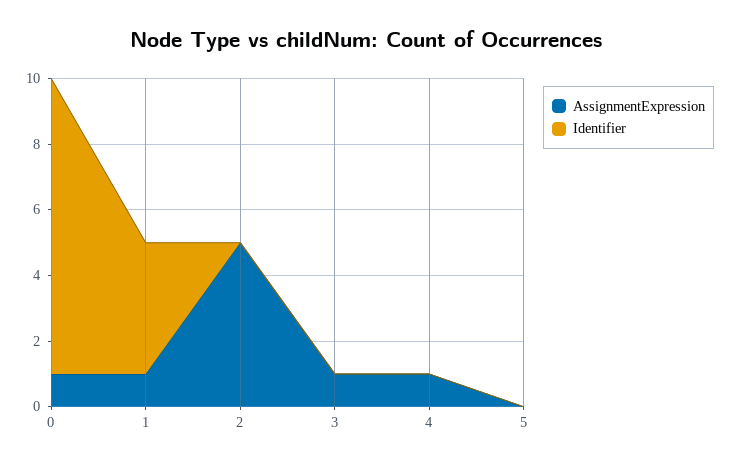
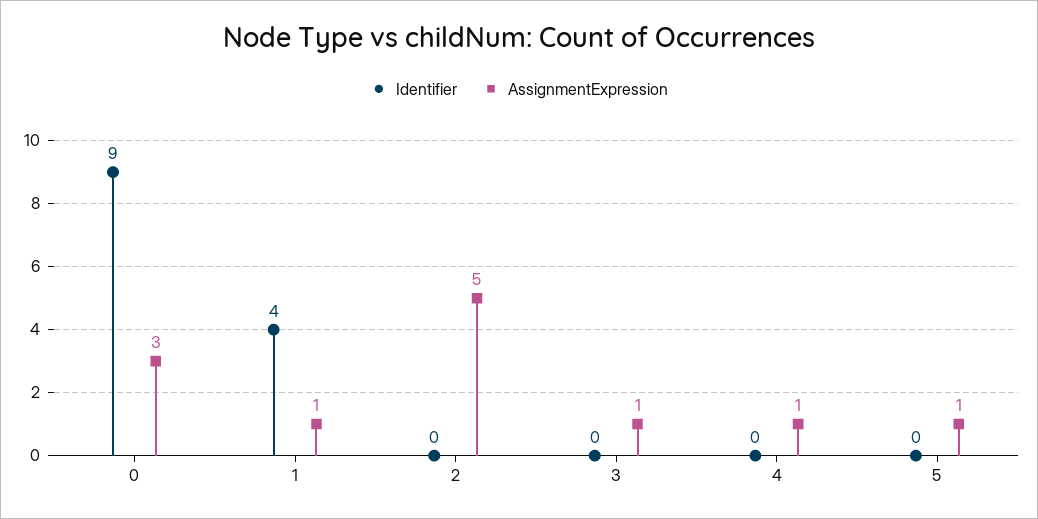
AssignmentExpression, 0: 1 -> 3
AssignmentExpression, 5: 0 -> 1

